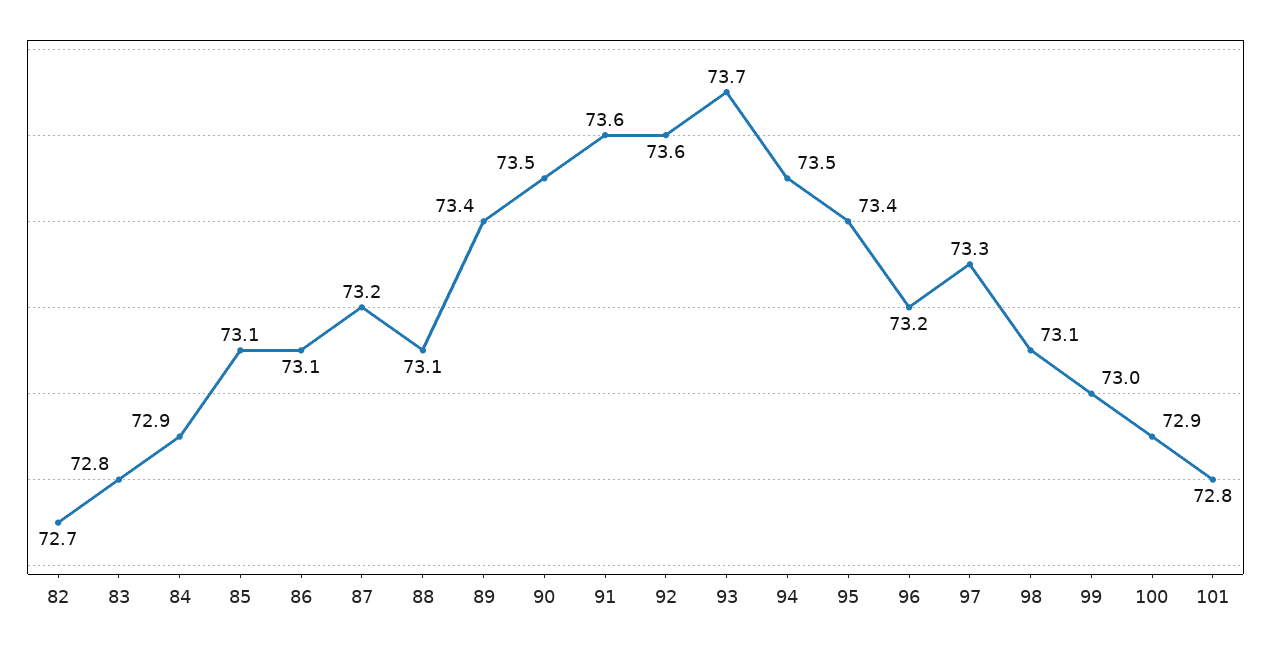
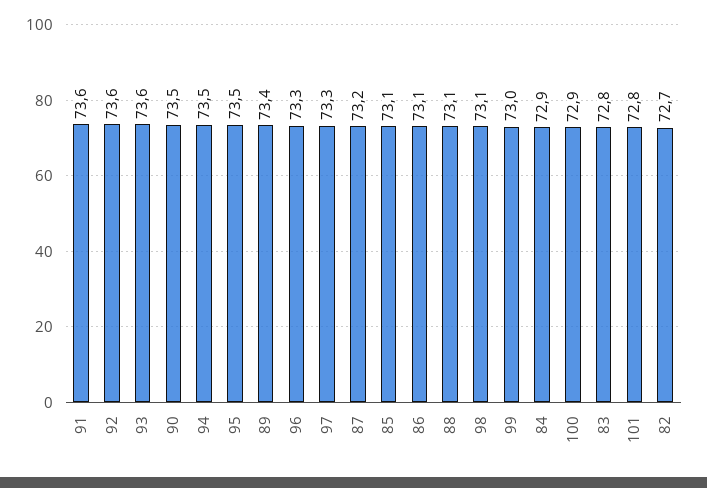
93: 73.7 -> 73.6
95: 73.4 -> 73.5
96: 73.2 -> 73.3

